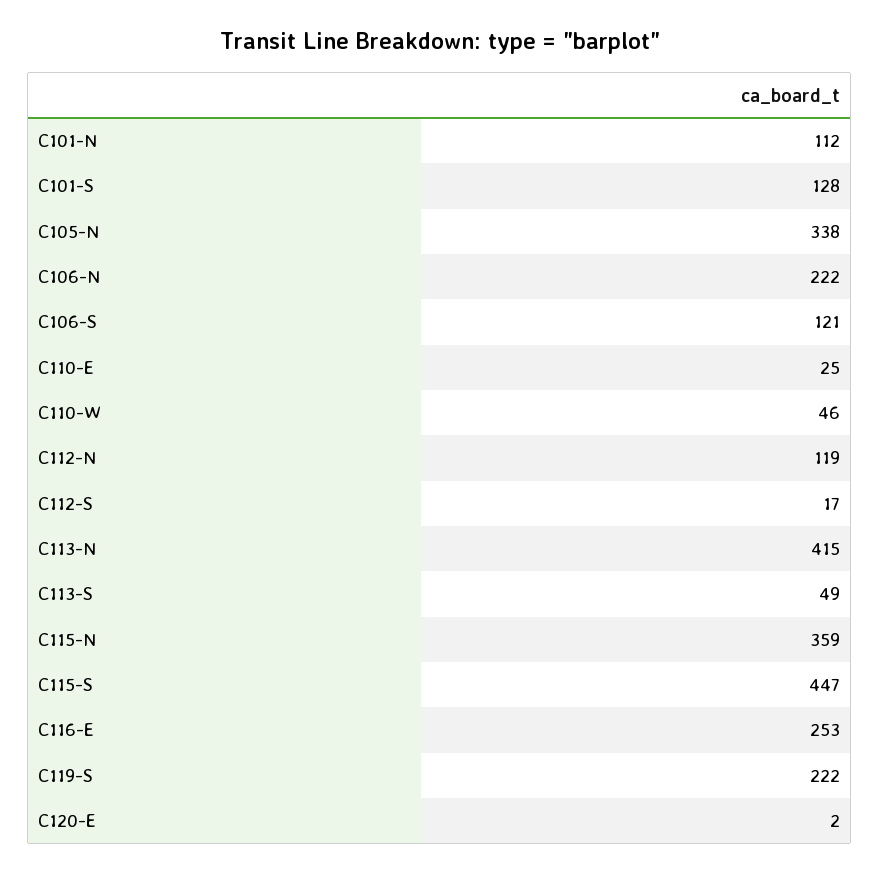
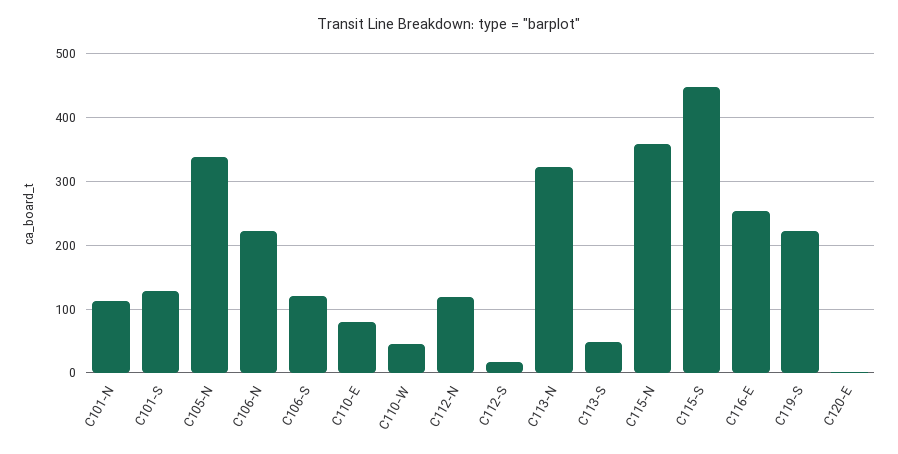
C110-E: 25 -> 80
C113-N: 415 -> 320

